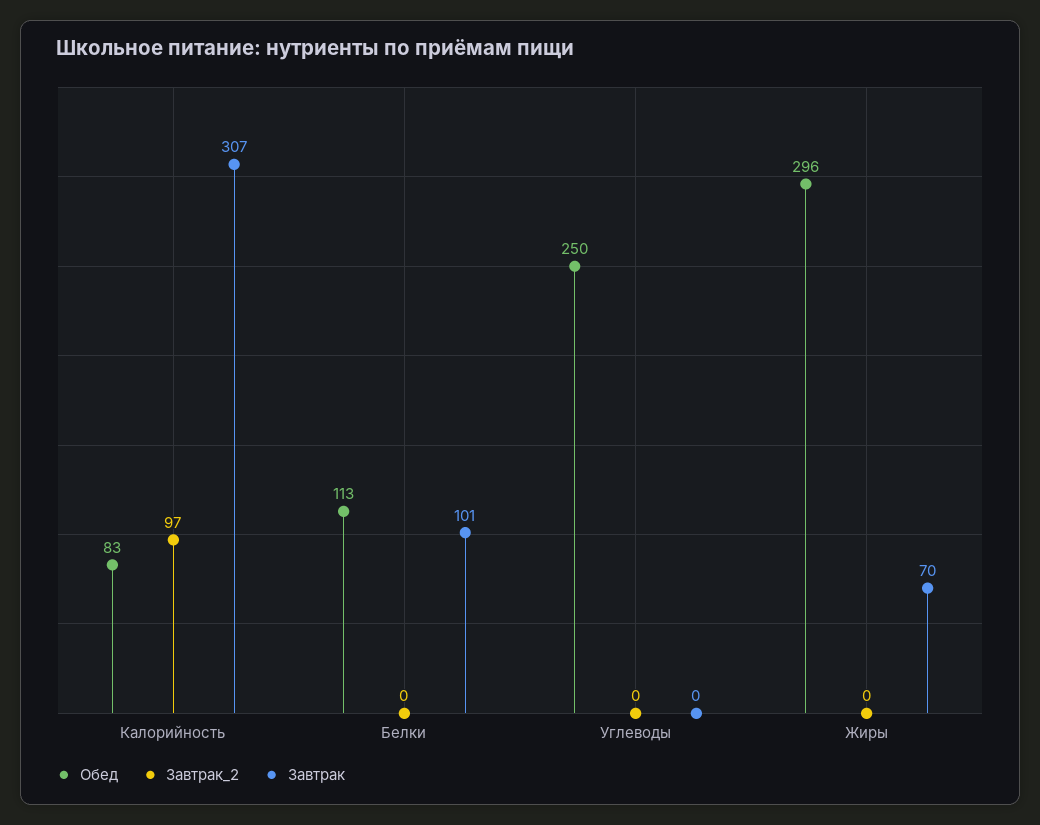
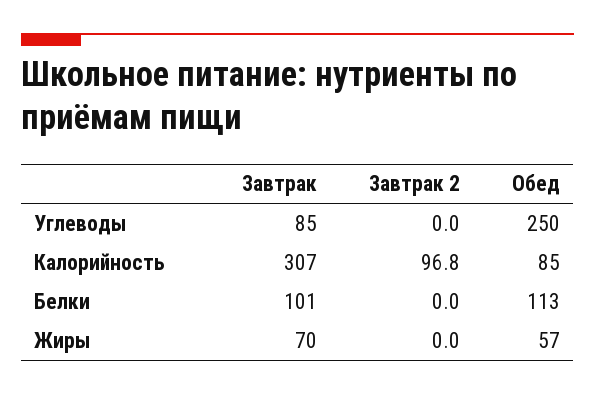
Обед, Калорийность: 83 -> 85
Завтрак, Углеводы: 0 -> 85
Обед, Жиры: 296 -> 57

